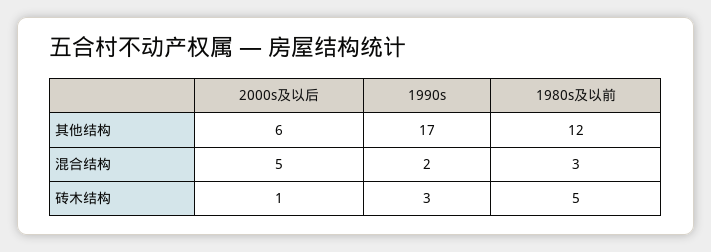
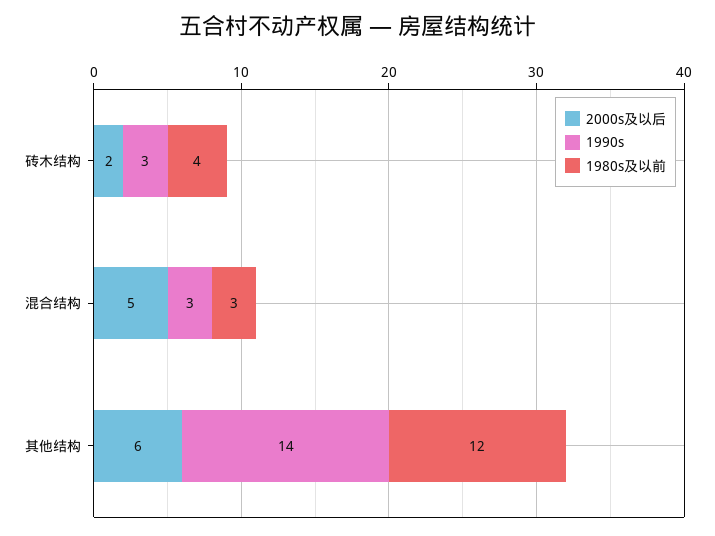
1990s, 其他结构: 17 -> 14
1990s, 混合结构: 2 -> 3
2000s及以后, 砖木结构: 1 -> 2
1980s及以前, 砖木结构: 5 -> 4

